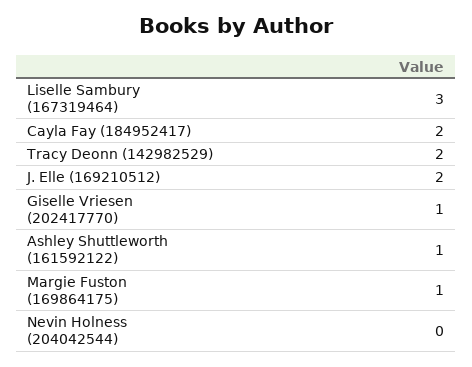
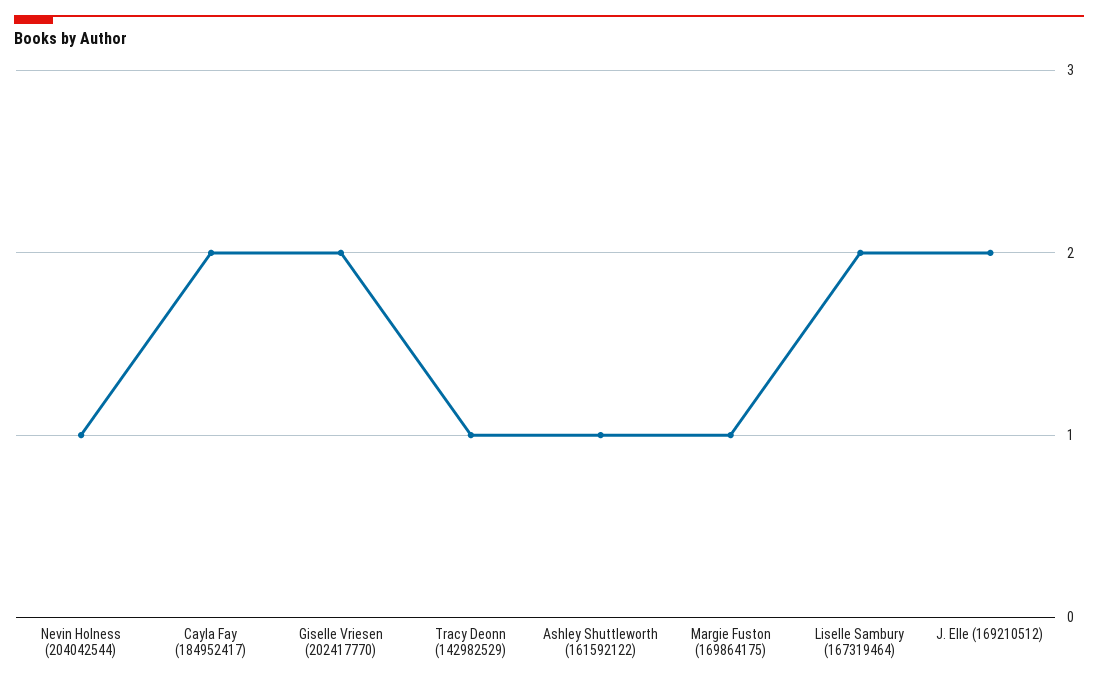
Liselle Sambury (167319464): 3 -> 2
Tracy Deonn (142982529): 2 -> 1
Giselle Vriesen (202417770): 1 -> 2
Nevin Holness (204042544): 0 -> 1

